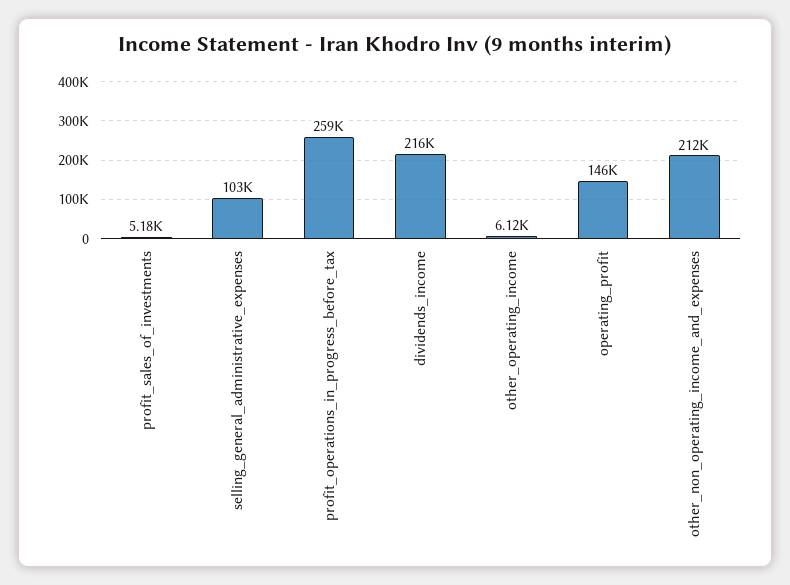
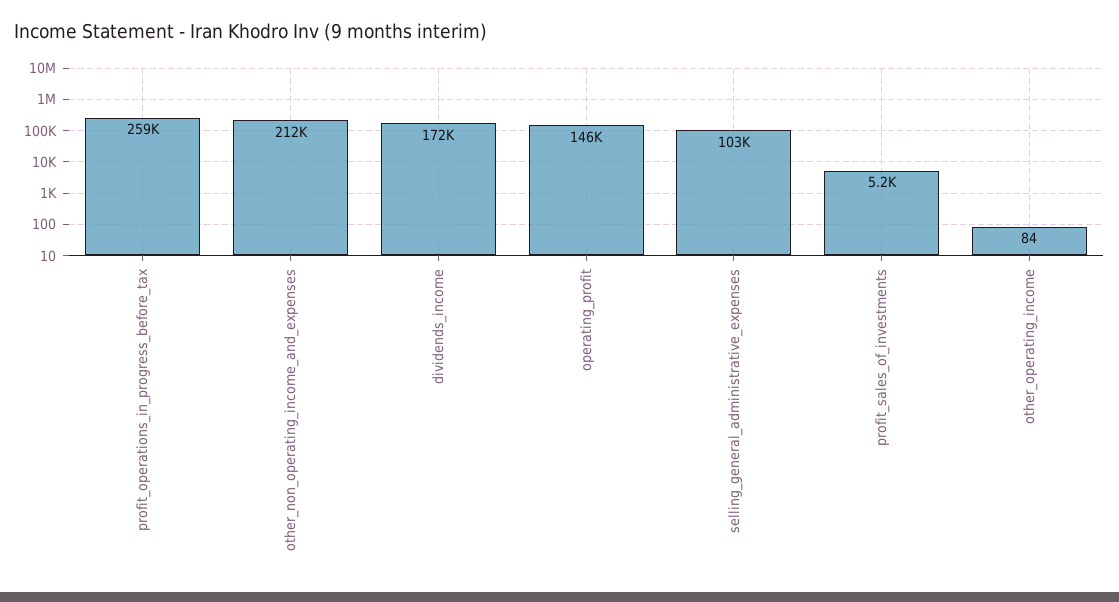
dividends_income: 216000 -> 172000
other_operating_income: 6120 -> 84

